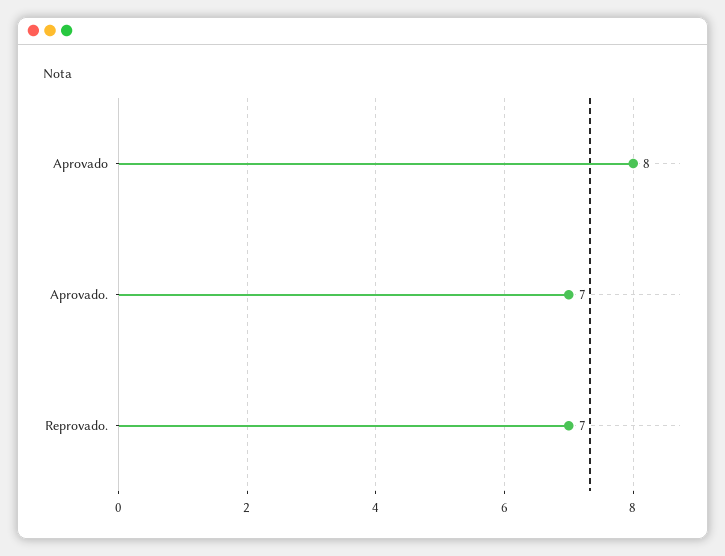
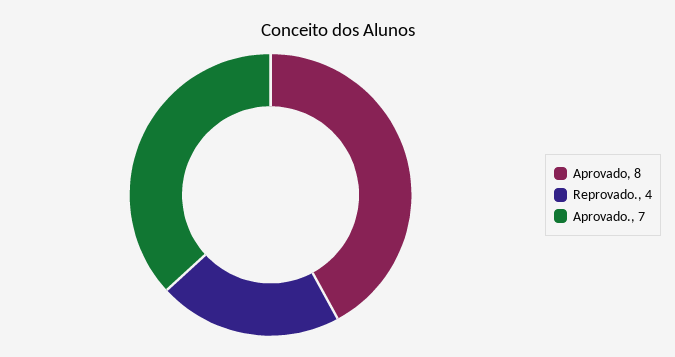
Reprovado.: 7 -> 4

